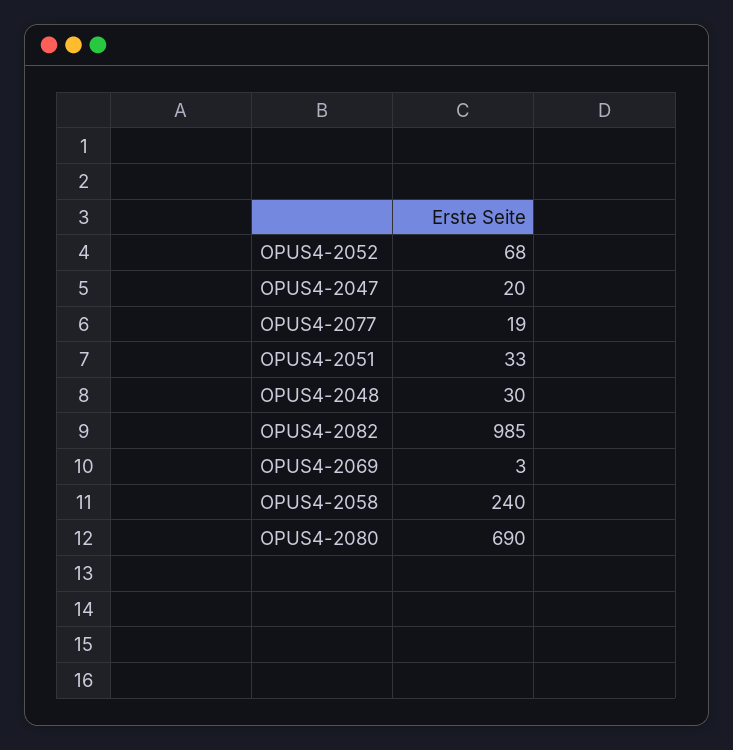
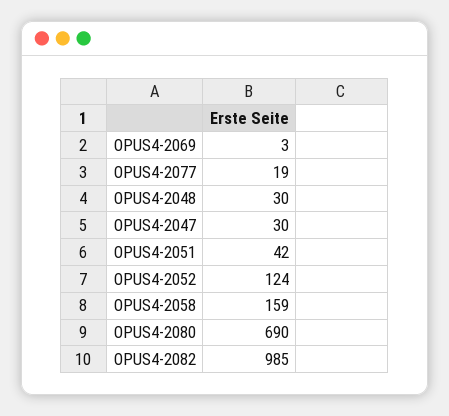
OPUS4-2052: 68 -> 124
OPUS4-2047: 20 -> 30
OPUS4-2051: 33 -> 42
OPUS4-2058: 240 -> 159

